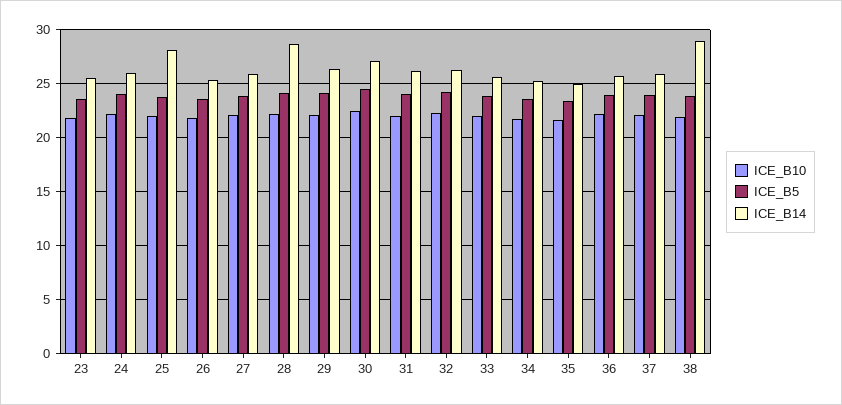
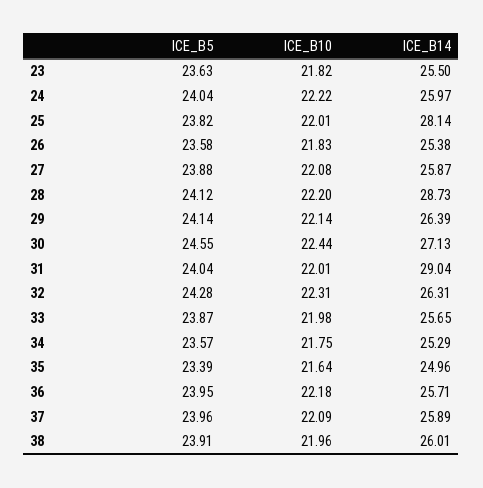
ICE_B14, 31: 26 -> 29.04
ICE_B14, 38: 29 -> 26.01

